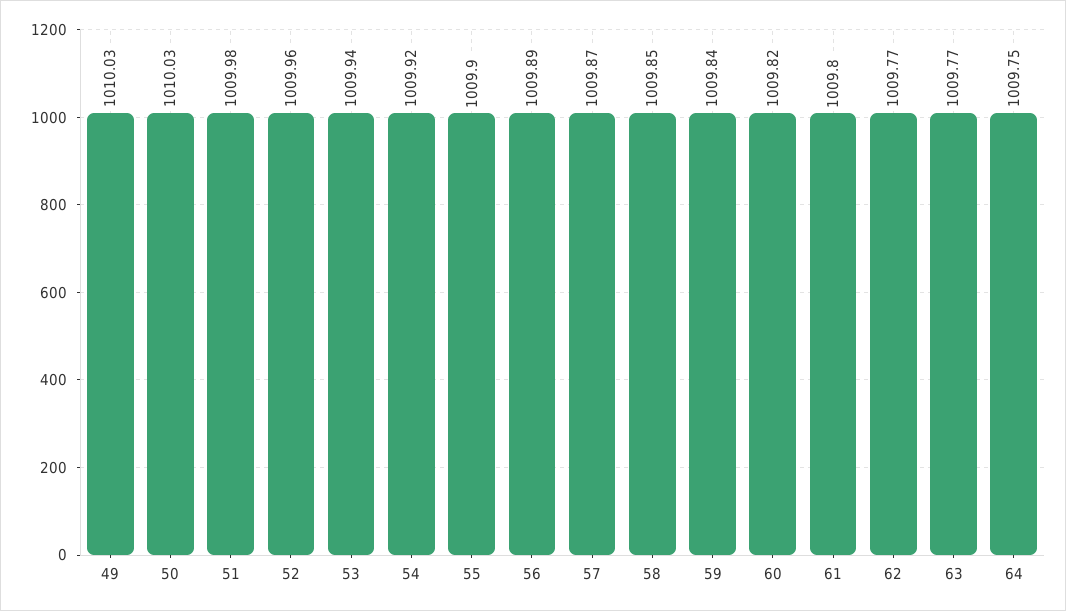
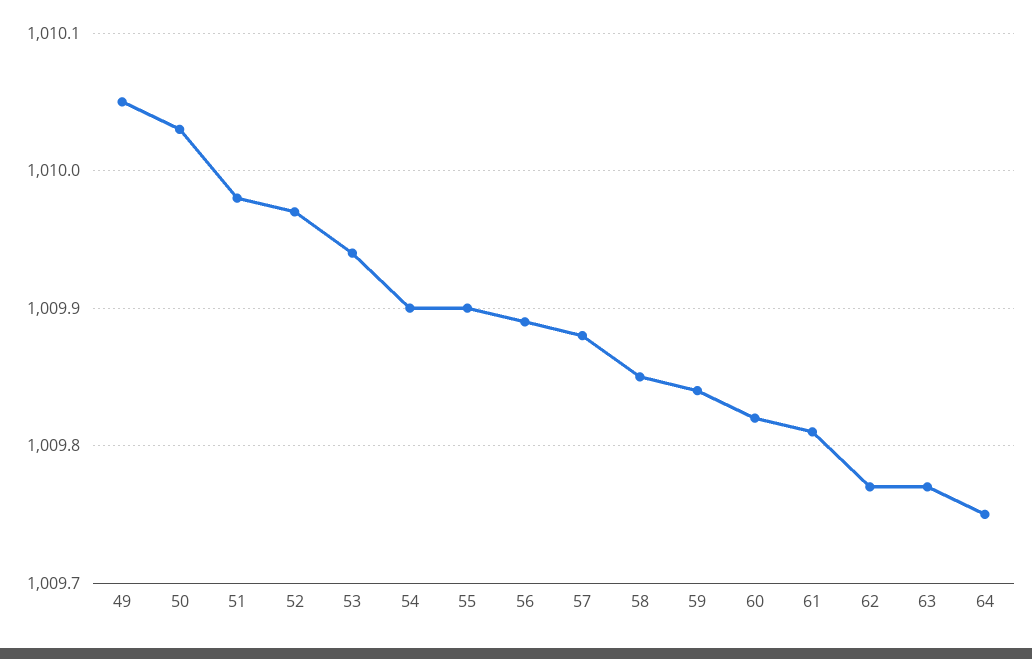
49: 1010.03 -> 1010.05
52: 1009.96 -> 1009.97
54: 1009.92 -> 1009.9
57: 1009.87 -> 1009.88
61: 1009.8 -> 1009.81

